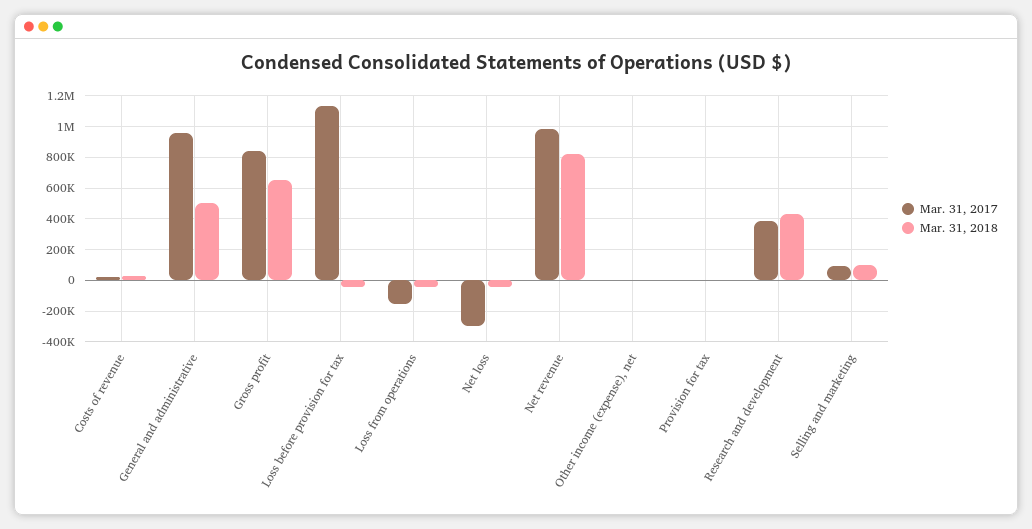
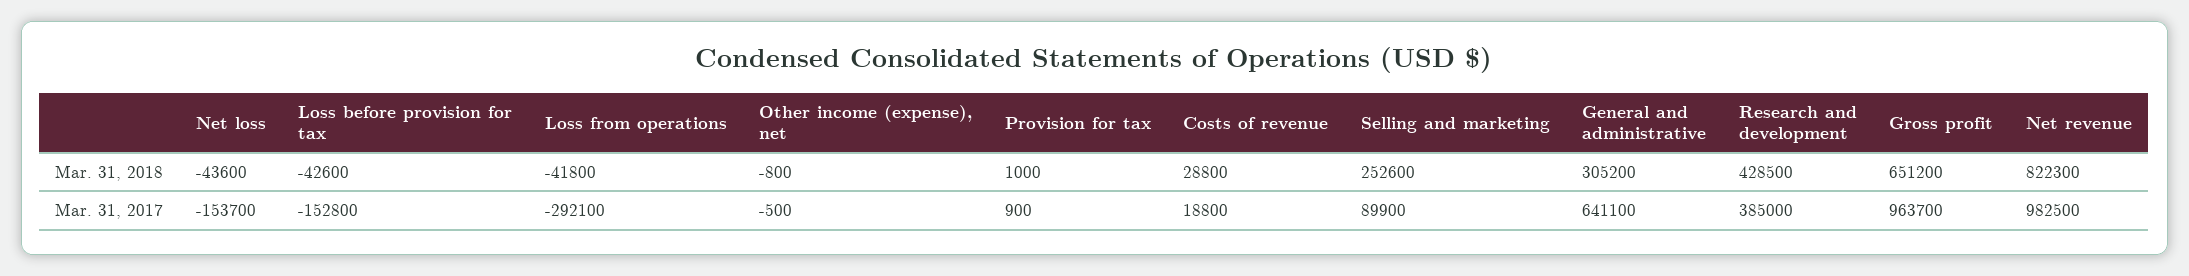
Mar. 31, 2017, General and administrative: 950000 -> 641100
Mar. 31, 2018, General and administrative: 500000 -> 305200
Mar. 31, 2017, Gross profit: 850000 -> 963700
Mar. 31, 2017, Loss before provision for tax: 1150000 -> -152800
Mar. 31, 2017, Loss from operations: -150000 -> -292100
Mar. 31, 2017, Net loss: -300000 -> -153700
Mar. 31, 2018, Selling and marketing: 100000 -> 252600

